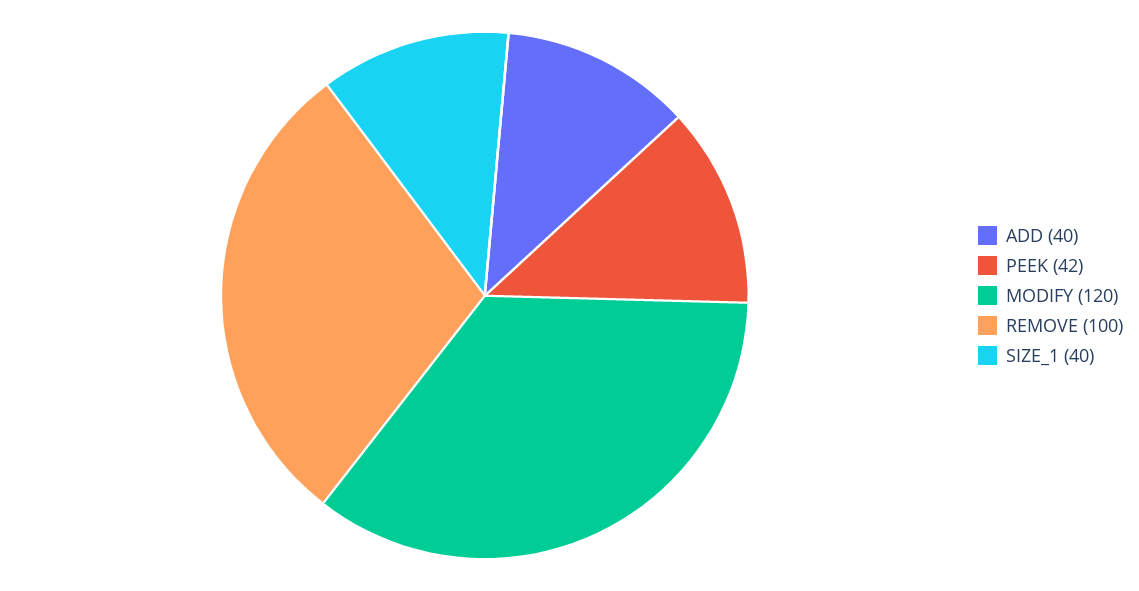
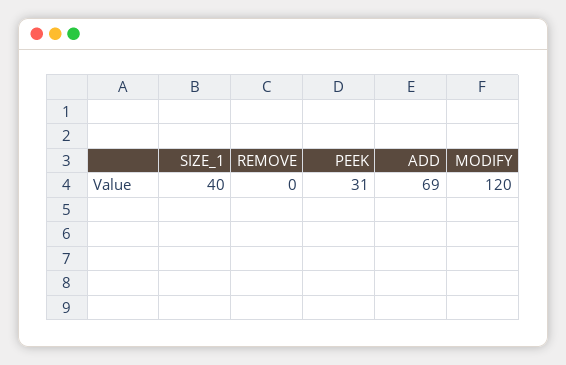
ADD: 40 -> 69
PEEK: 42 -> 31
REMOVE: 100 -> 0

